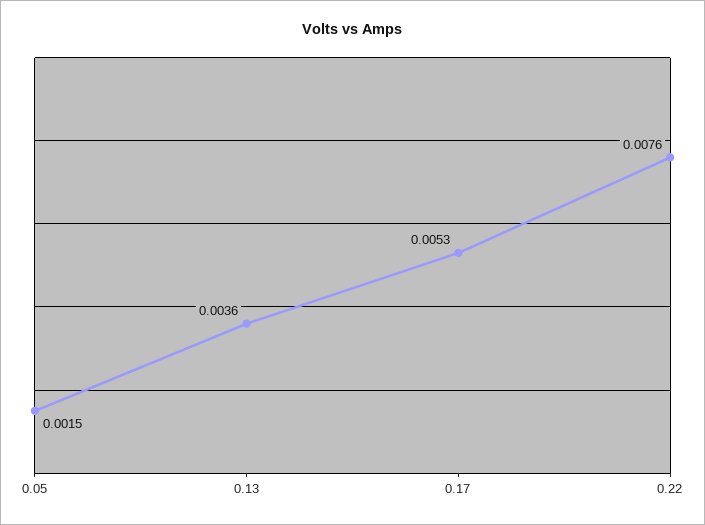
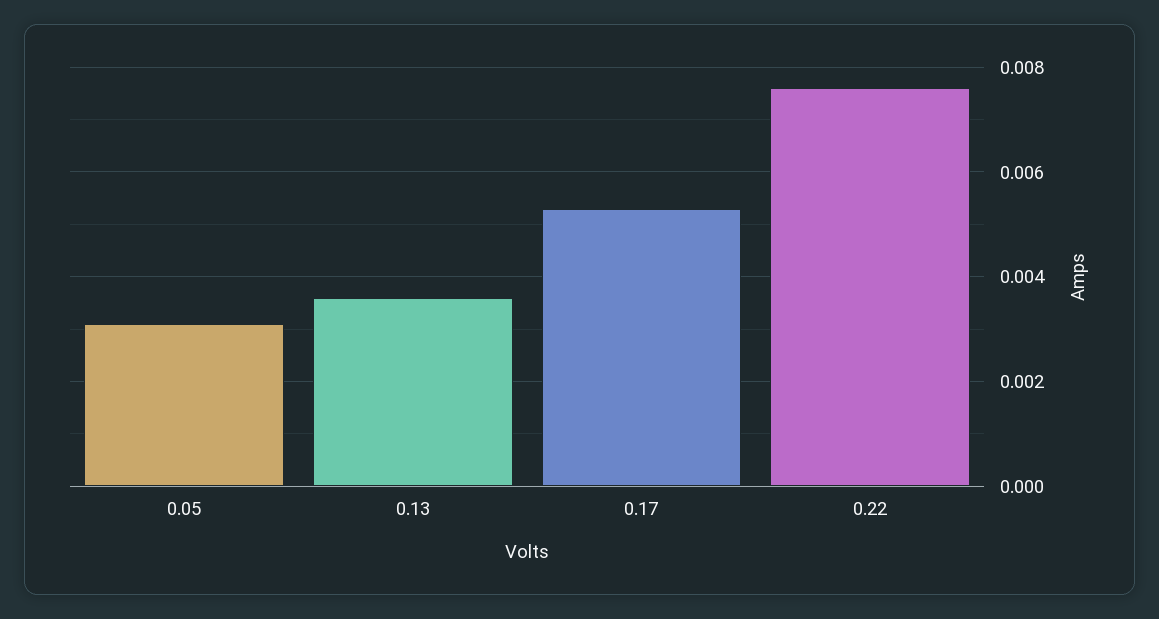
0.05: 0.0015 -> 0.003

